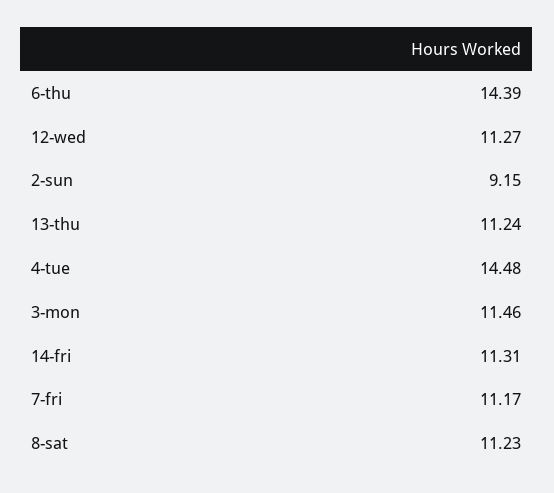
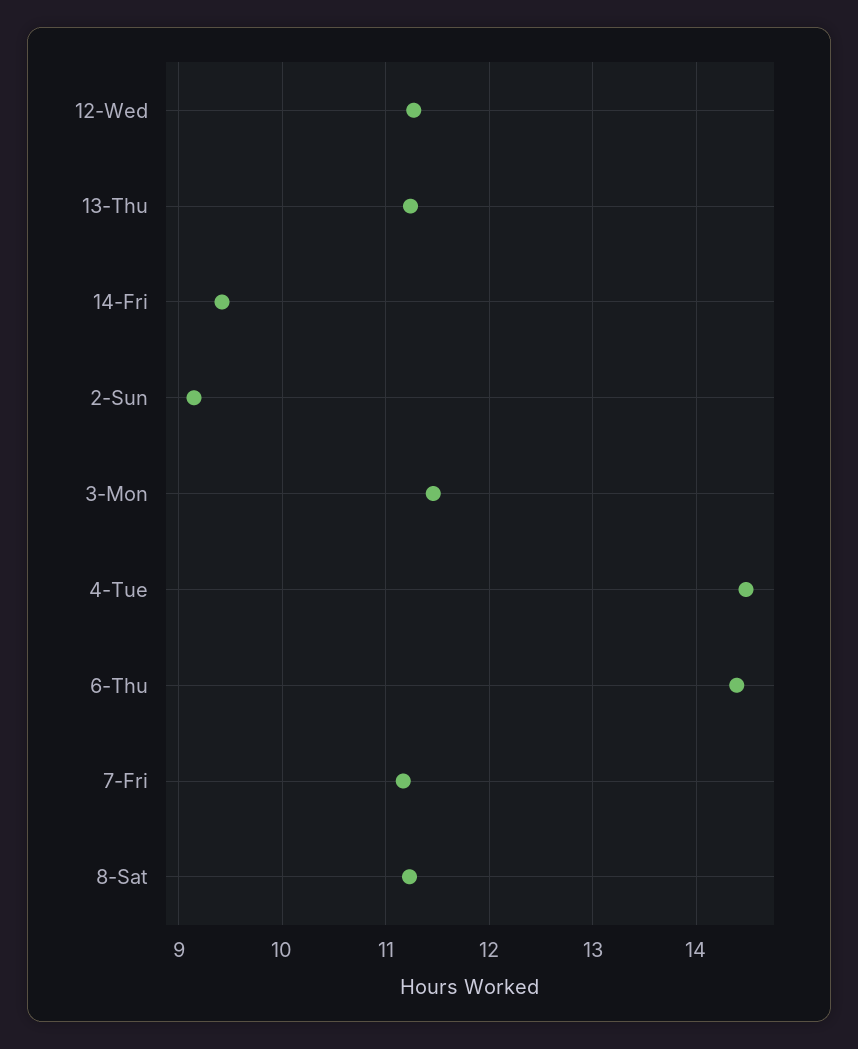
14-fri: 11.31 -> 9.4

